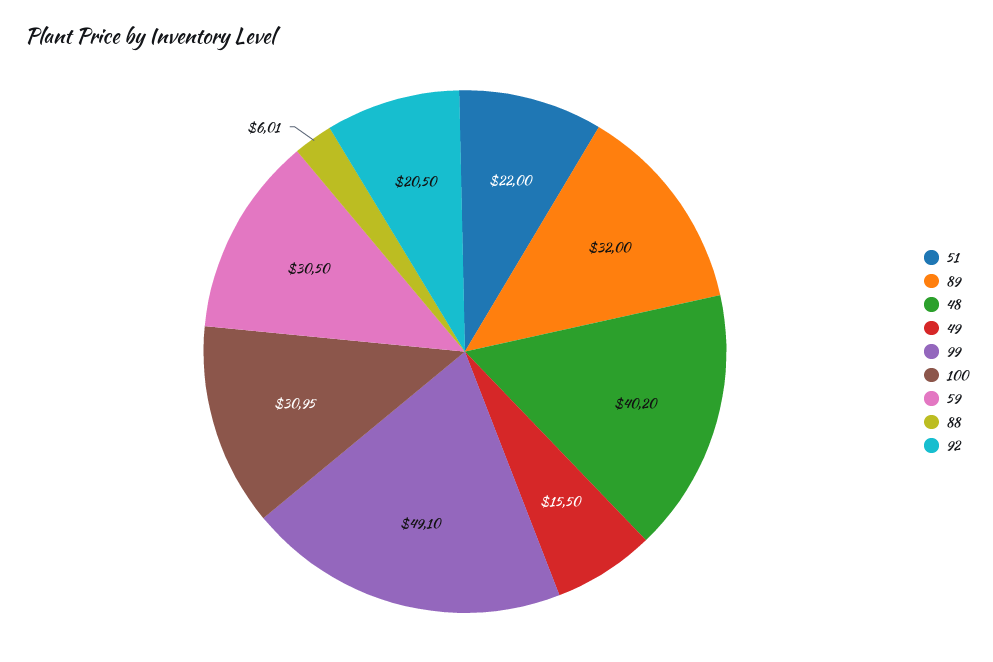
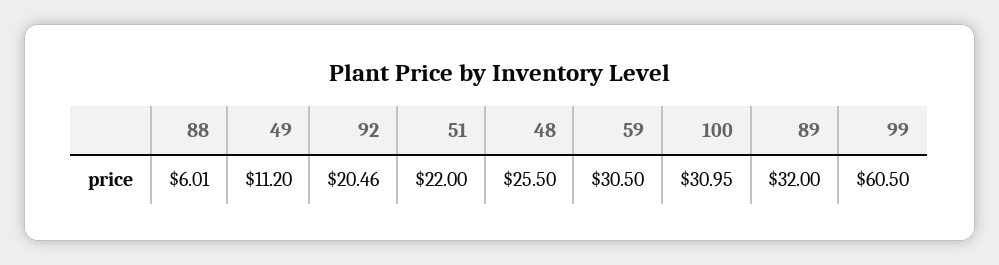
48: 40.2 -> 25.5
49: 15.5 -> 11.2
99: 49.1 -> 60.5
92: 20.5 -> 20.46

